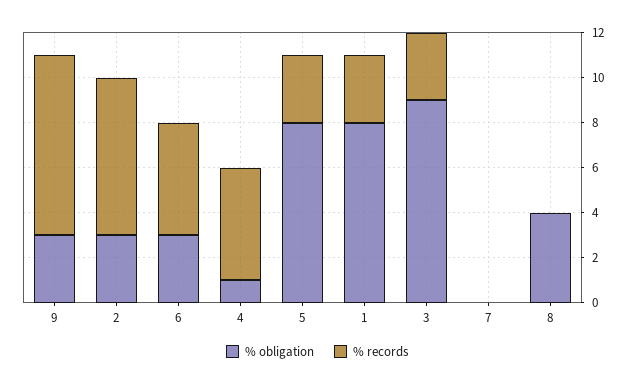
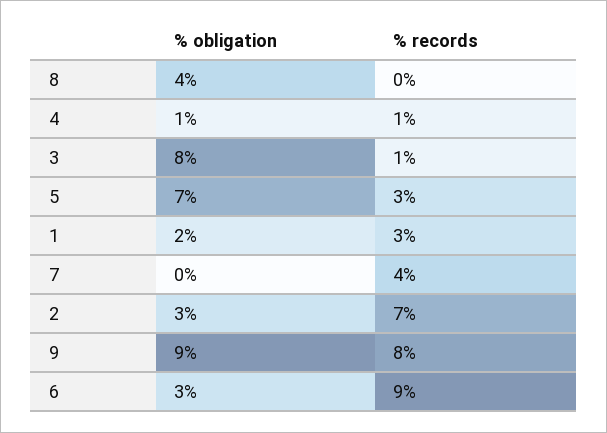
% obligation, 9: 3 -> 9
% records, 6: 5 -> 9
% records, 4: 5 -> 1
% obligation, 5: 8 -> 7
% obligation, 1: 8 -> 2
% obligation, 3: 9 -> 8
% records, 3: 3 -> 1
% records, 7: 0 -> 4

